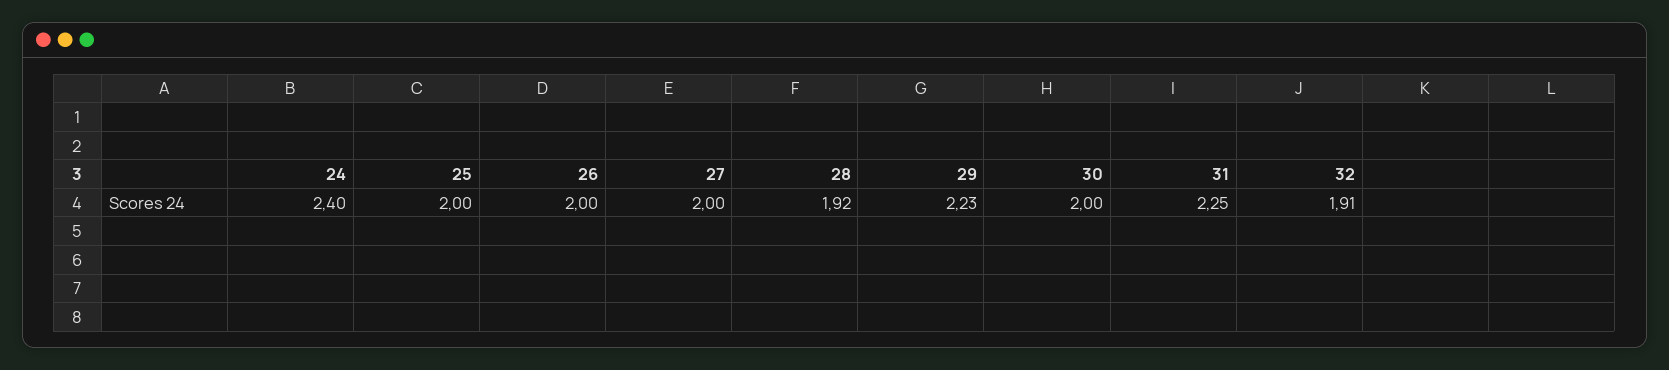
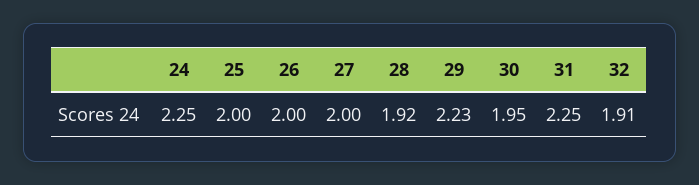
24: 2.4 -> 2.25
30: 2 -> 1.95

